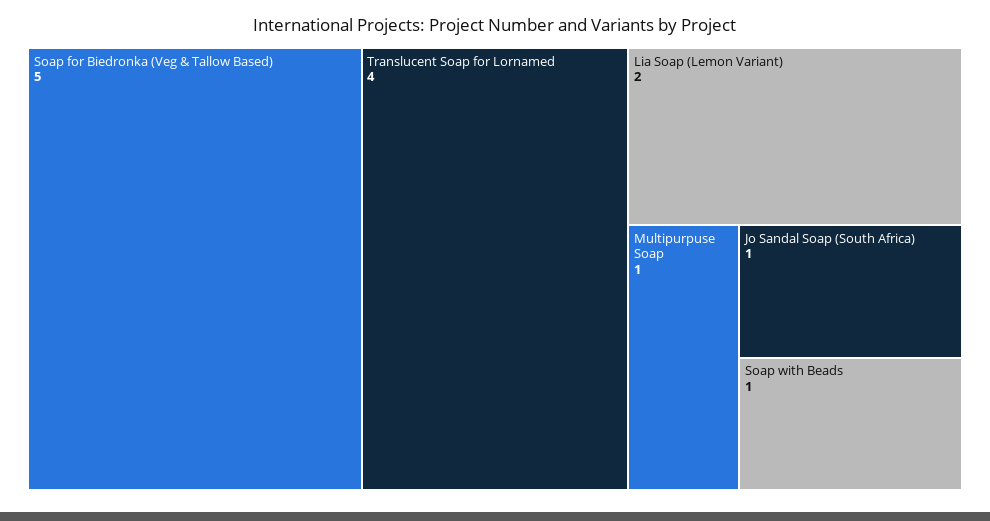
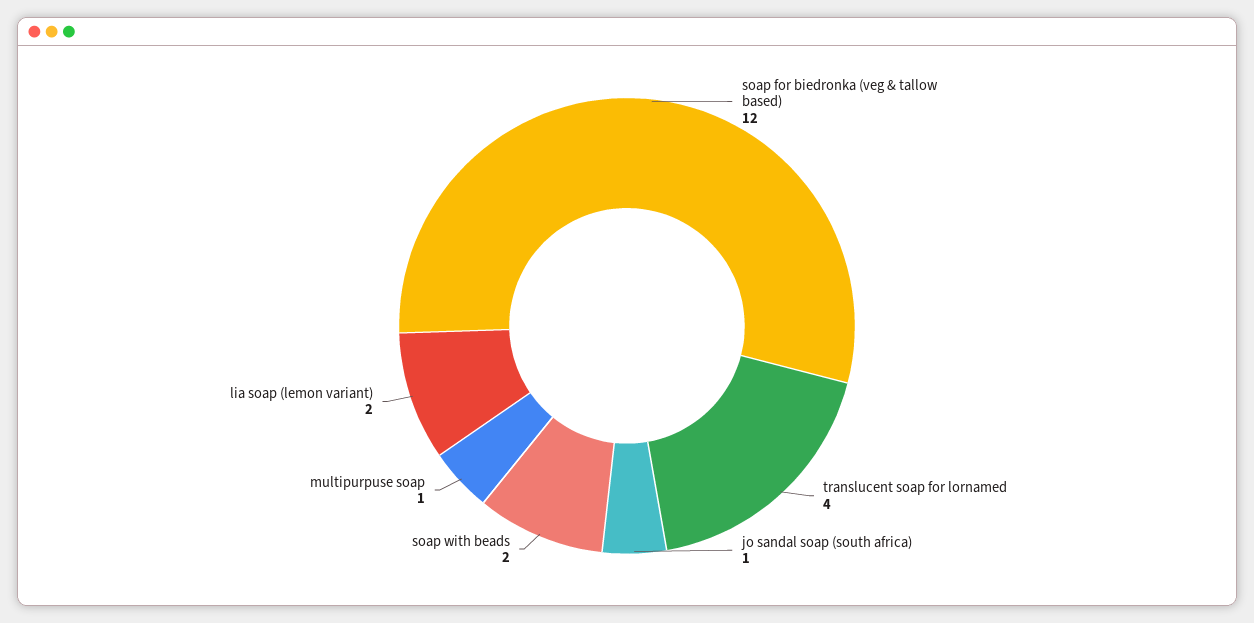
Soap for Biedronka (Veg & Tallow Based): 5 -> 12
Soap with Beads: 1 -> 2

